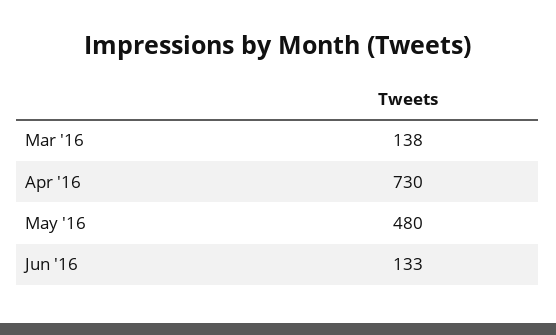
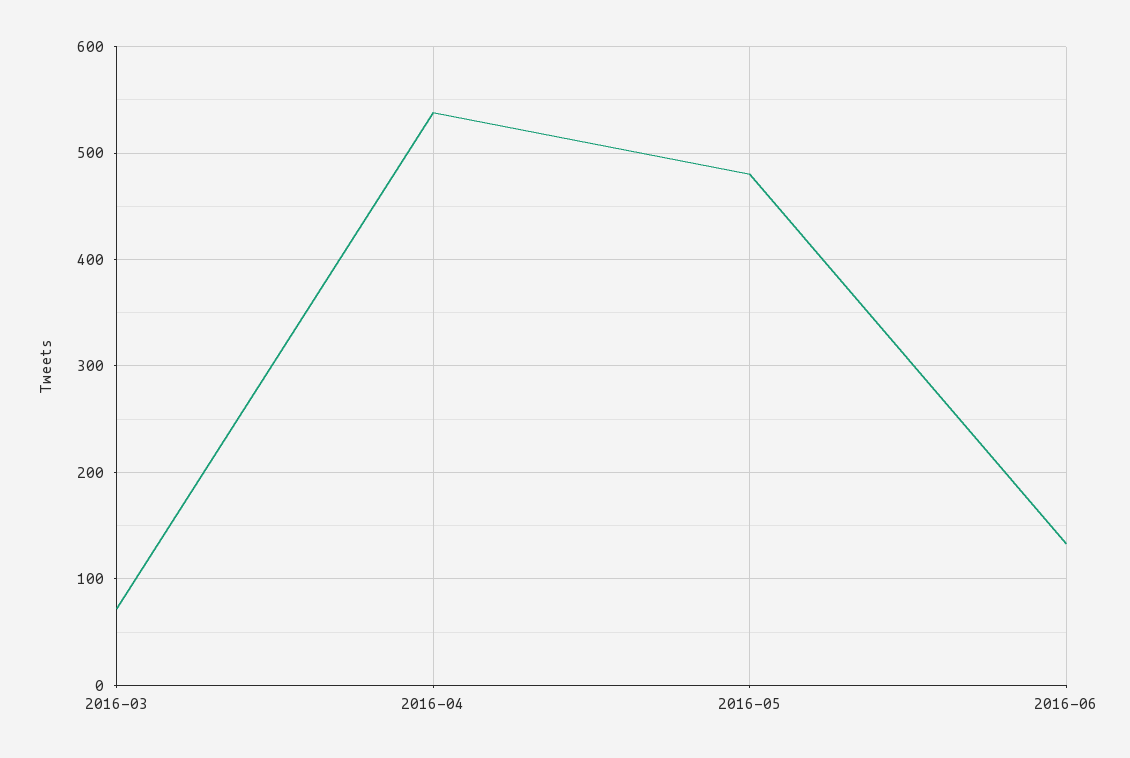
Mar '16: 138 -> 70
Apr '16: 730 -> 540

